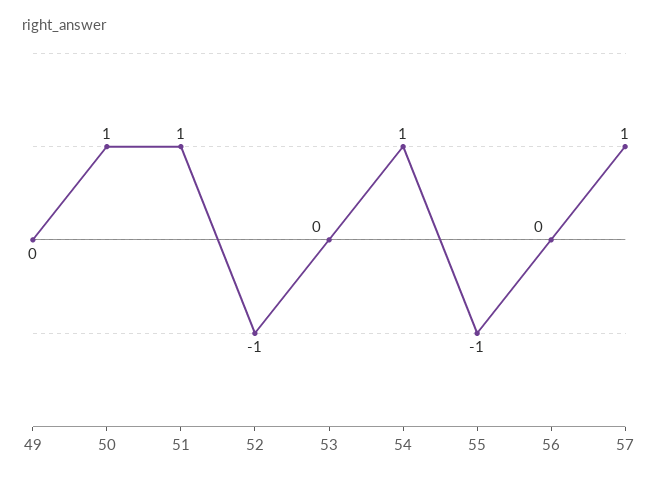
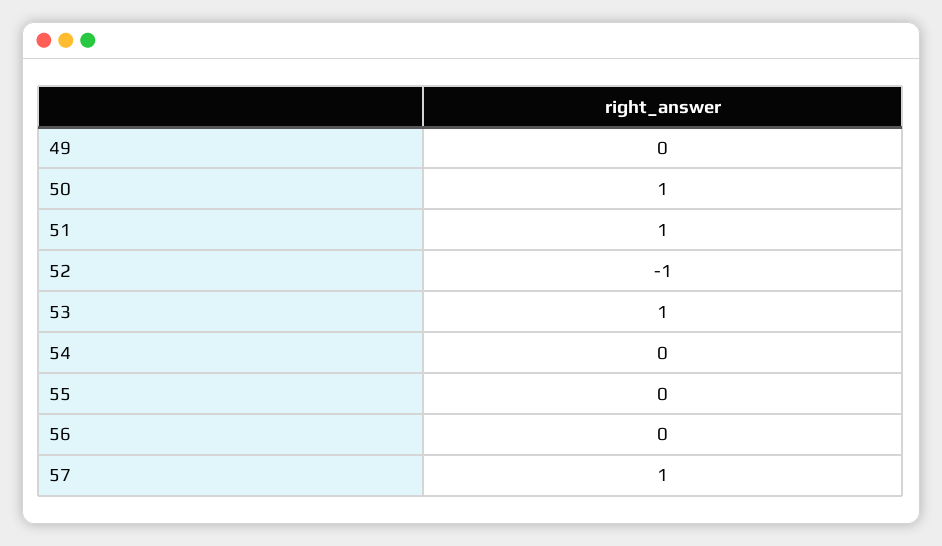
53: 0 -> 1
54: 1 -> 0
55: -1 -> 0

